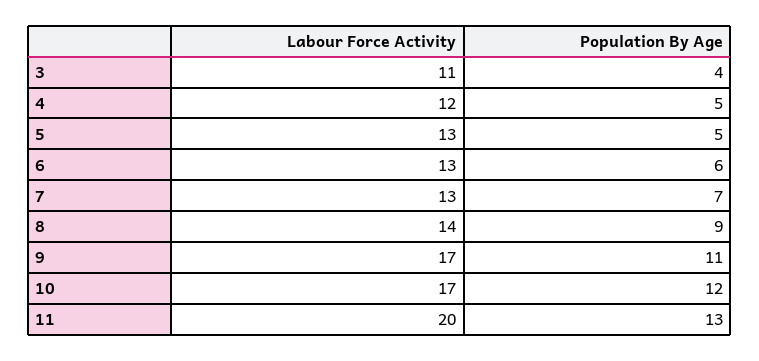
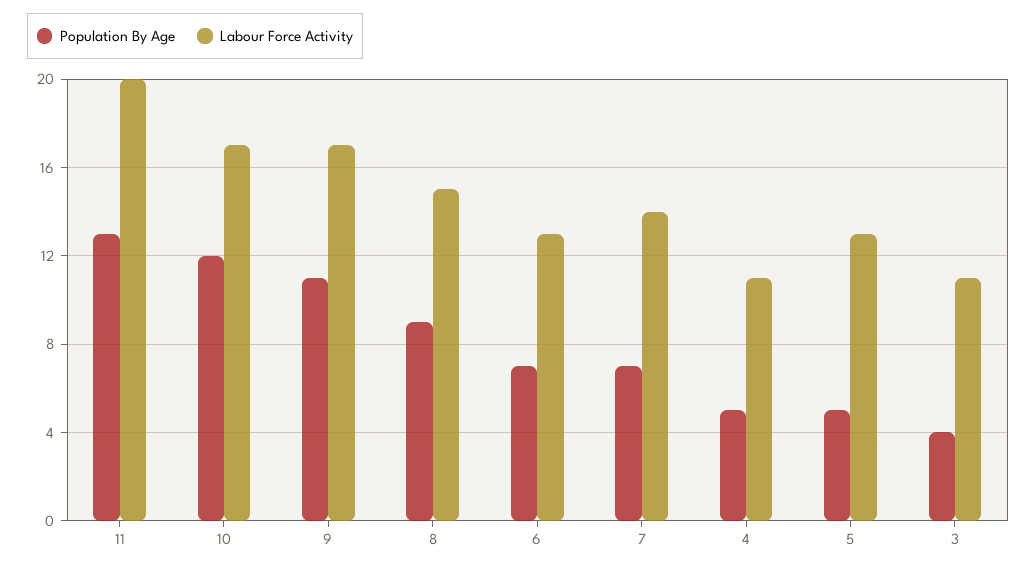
Labour Force Activity, 4: 12 -> 11
Population By Age, 6: 6 -> 7
Labour Force Activity, 7: 13 -> 14
Labour Force Activity, 8: 14 -> 15

